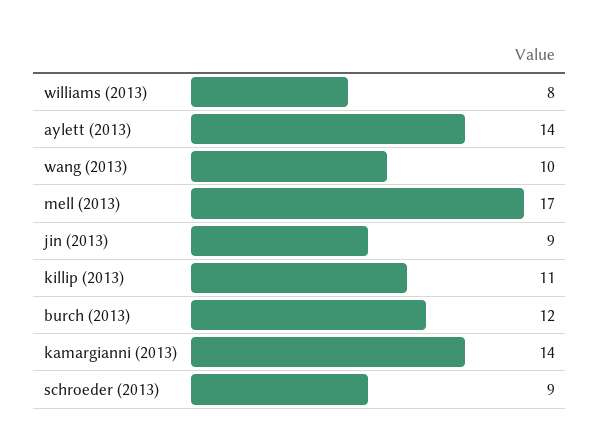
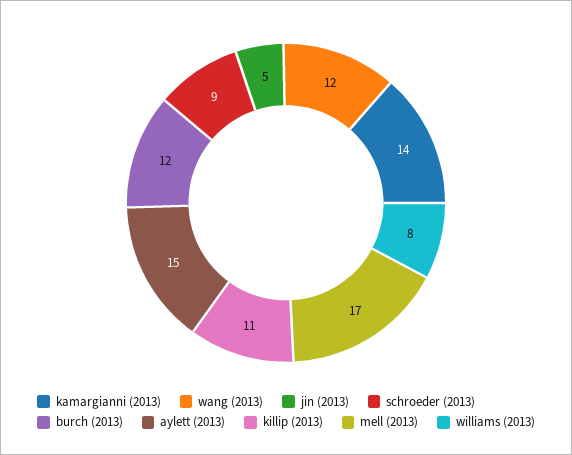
aylett (2013): 14 -> 15
wang (2013): 10 -> 12
jin (2013): 9 -> 5

